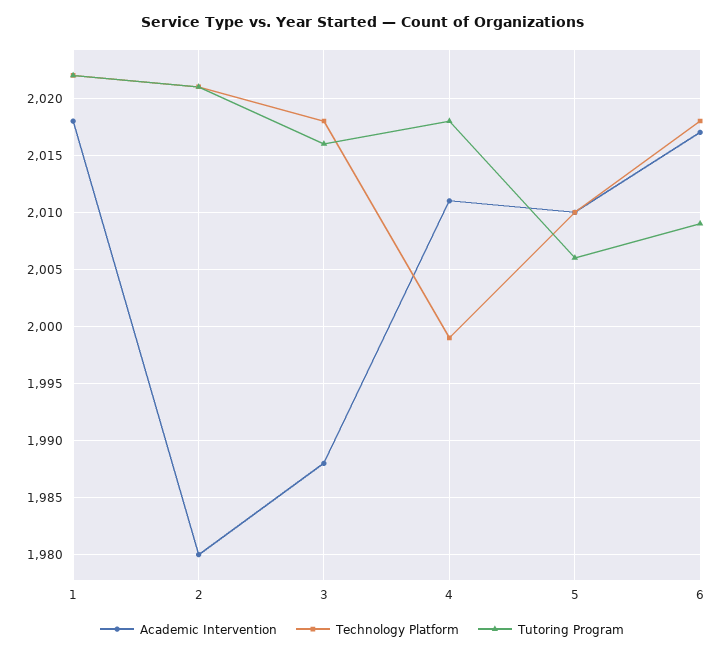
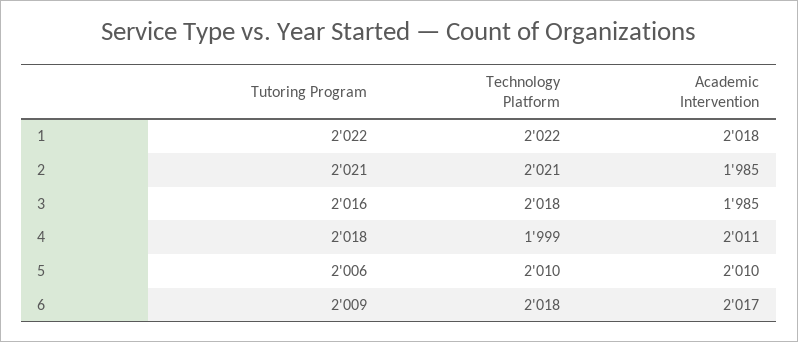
Academic Intervention, 2: 1980 -> 1985
Academic Intervention, 3: 1988 -> 1985

